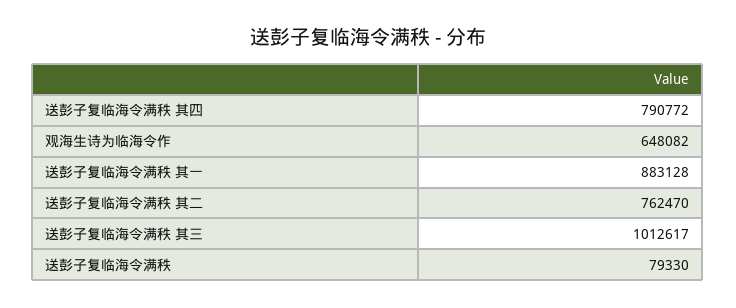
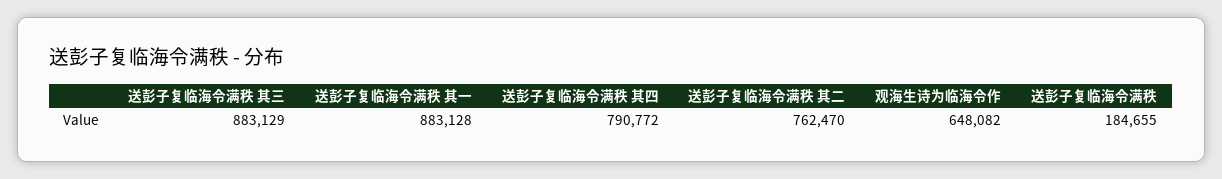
送彭子复临海令满秩 其三: 1012617 -> 883129
送彭子复临海令满秩: 79330 -> 184655

